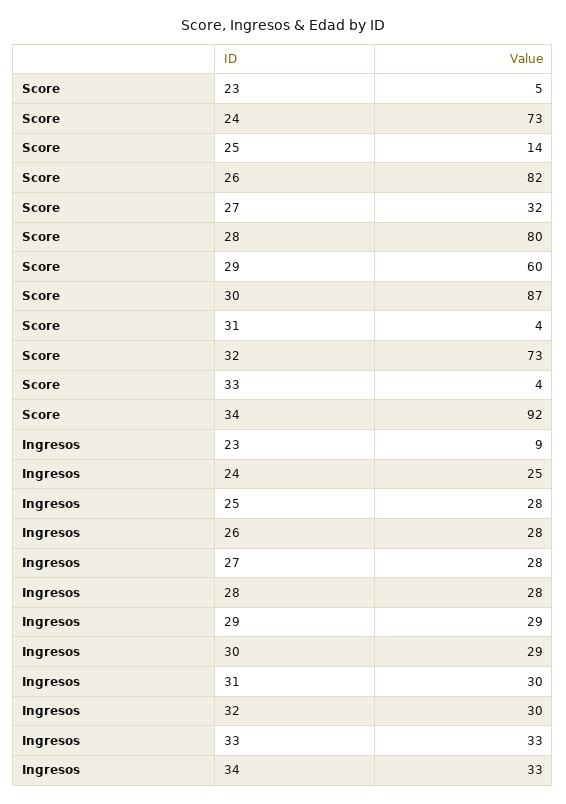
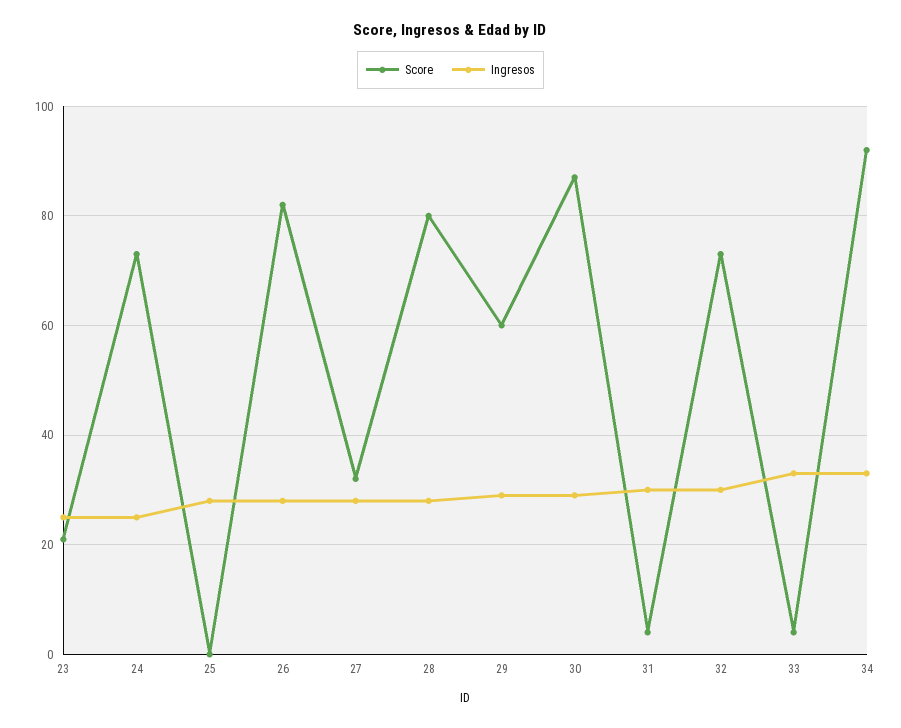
Score, 23: 5 -> 20
Score, 25: 14 -> 0
Ingresos, 23: 9 -> 25

